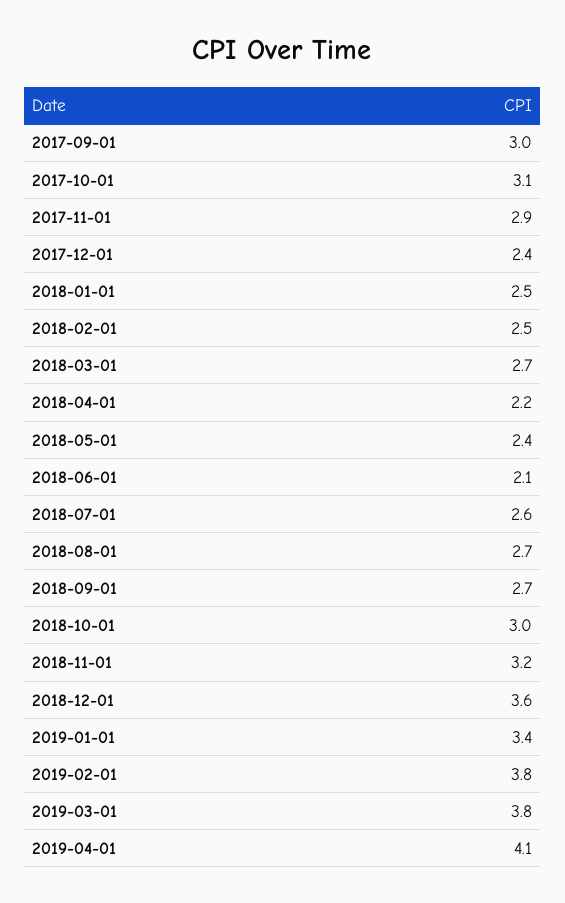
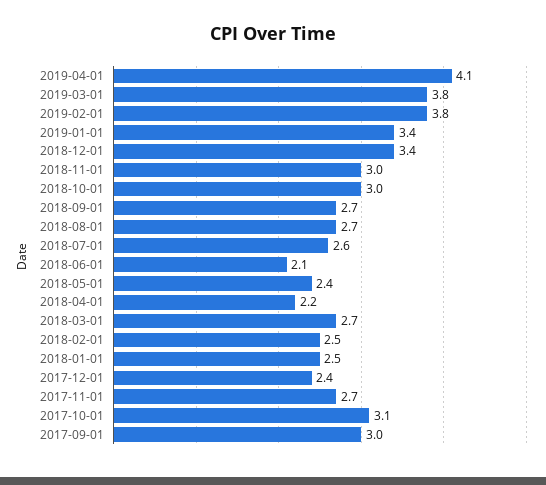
2017-11-01: 2.9 -> 2.7
2018-11-01: 3.2 -> 3
2018-12-01: 3.6 -> 3.4

